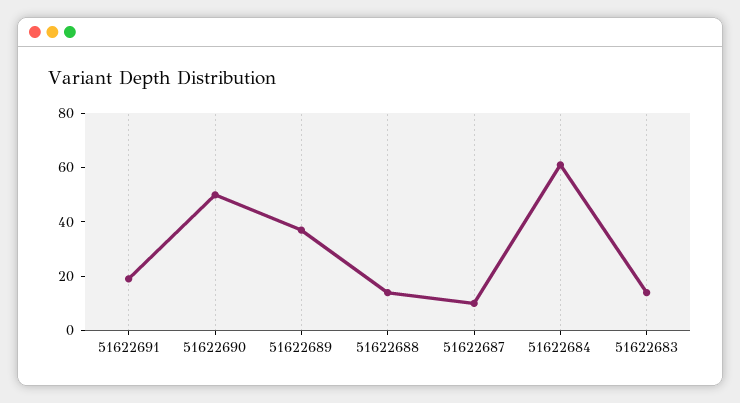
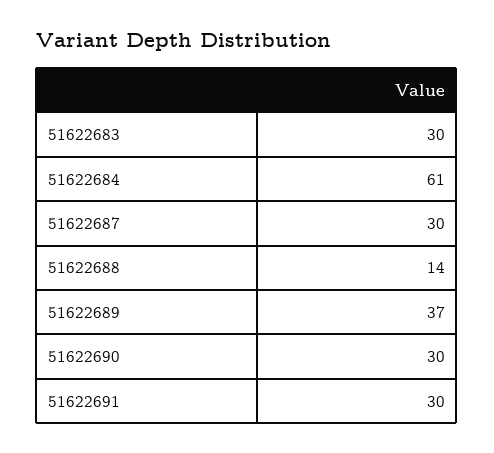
51622691: 20 -> 30
51622690: 50 -> 30
51622687: 10 -> 30
51622683: 15 -> 30

